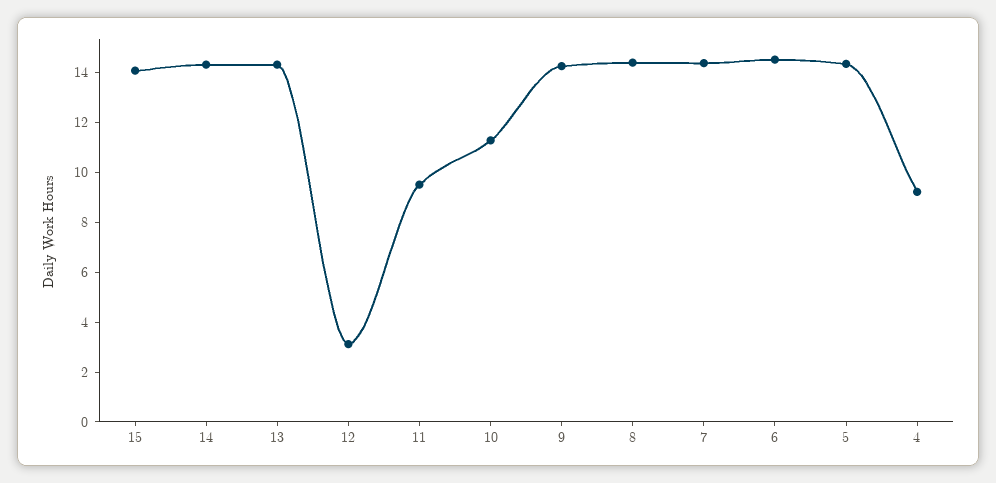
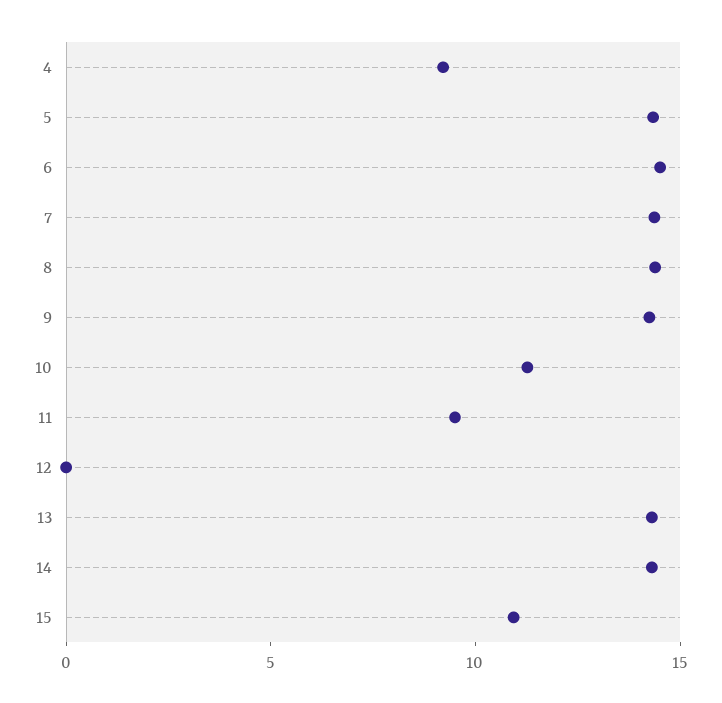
15: 14 -> 11
12: 3 -> 0

